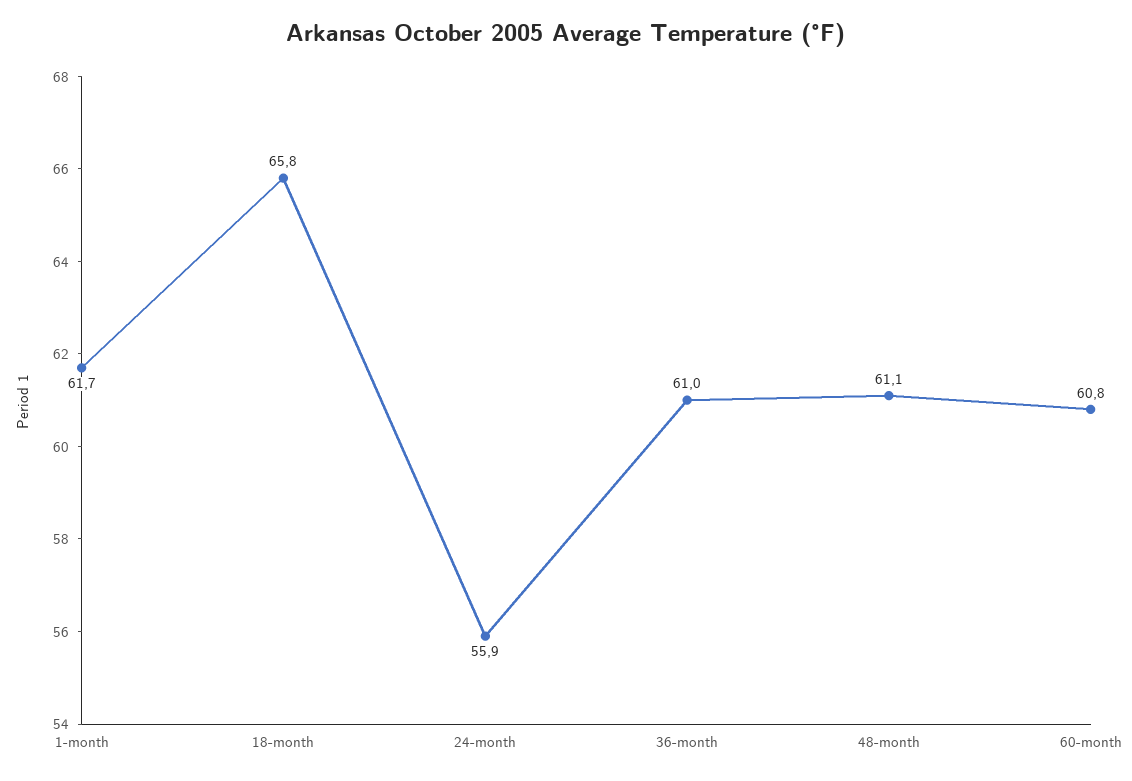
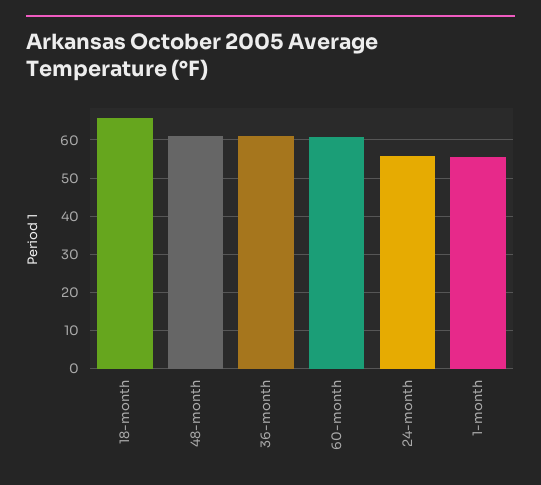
1-month: 61.7 -> 56

